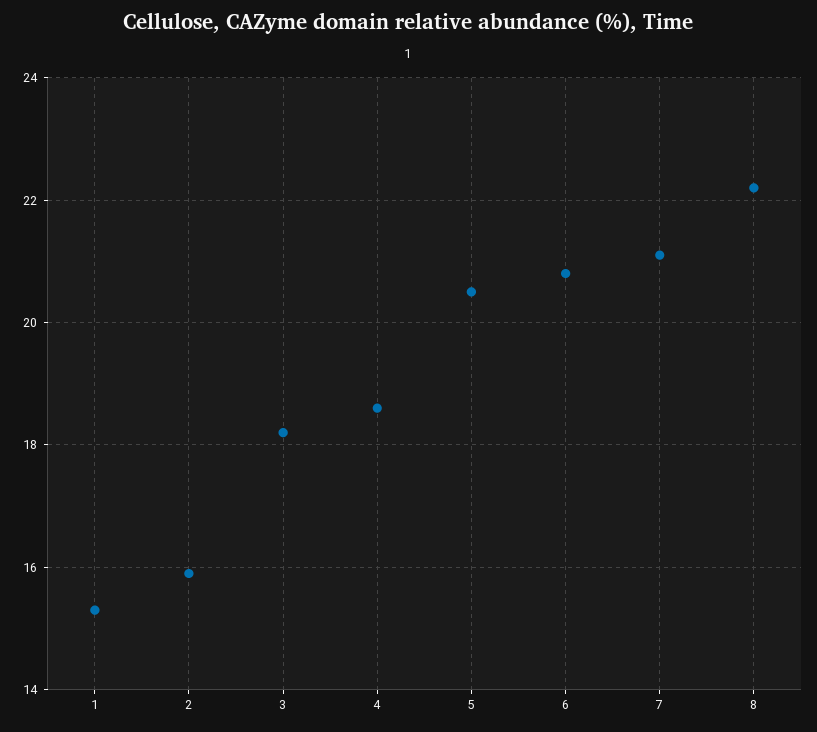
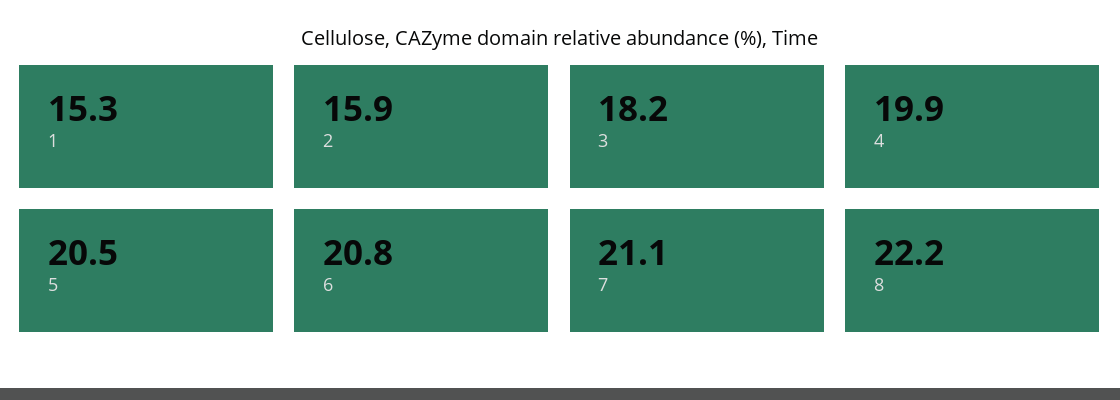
4: 18.5 -> 19.9

